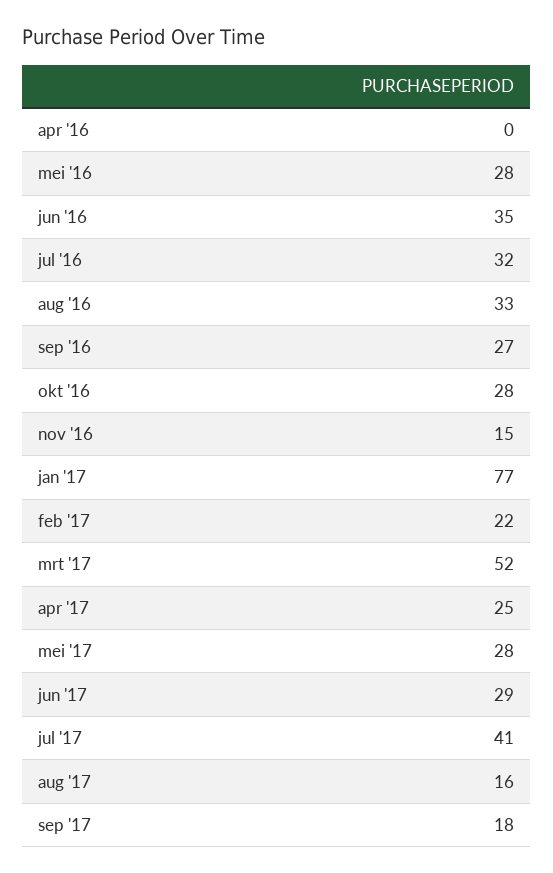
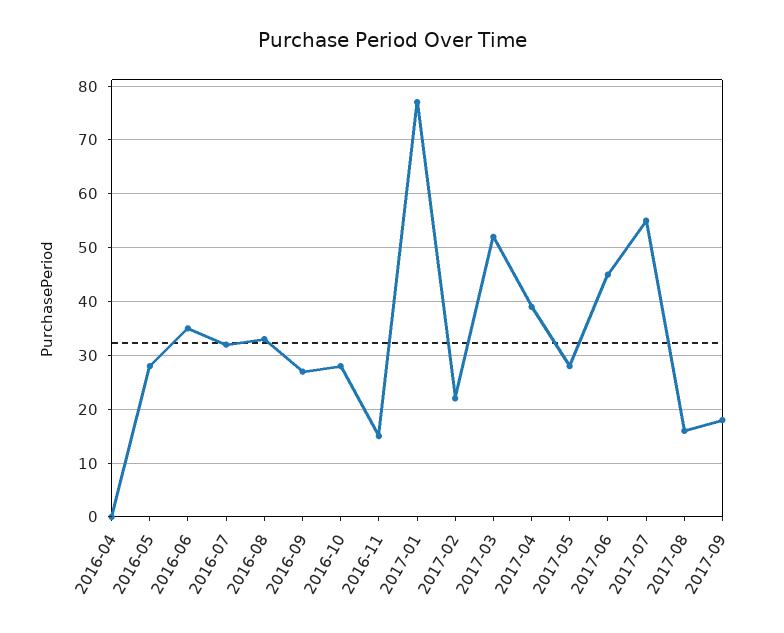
apr '17: 25 -> 40
jun '17: 29 -> 45
jul '17: 41 -> 55

